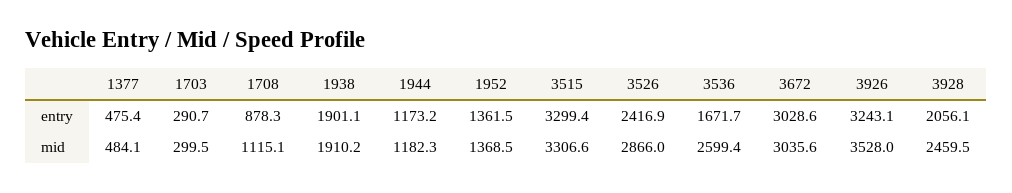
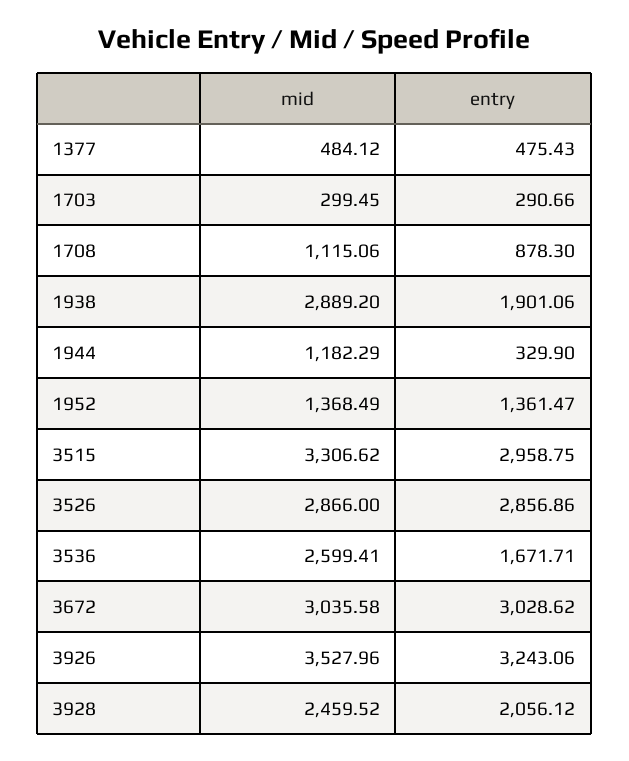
1944, entry: 1173.2 -> 329.9
3515, entry: 3299.4 -> 2958.75
3526, entry: 2416.9 -> 2856.86
1938, mid: 1910.2 -> 2889.2

